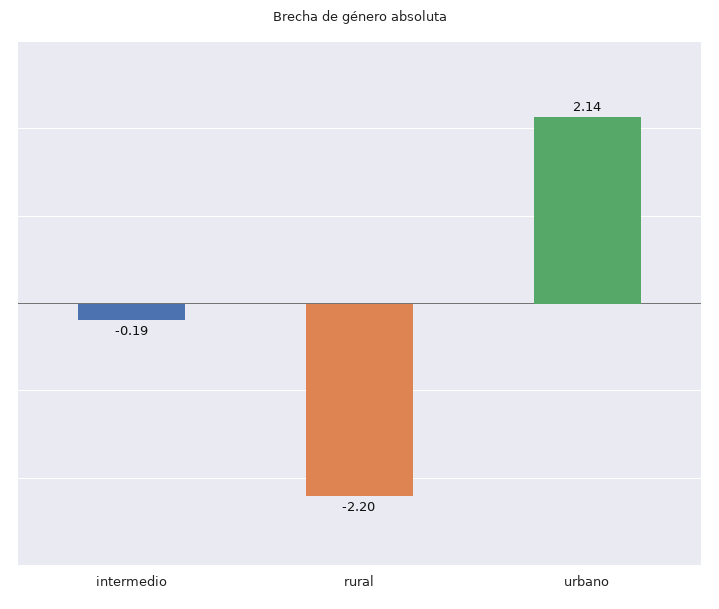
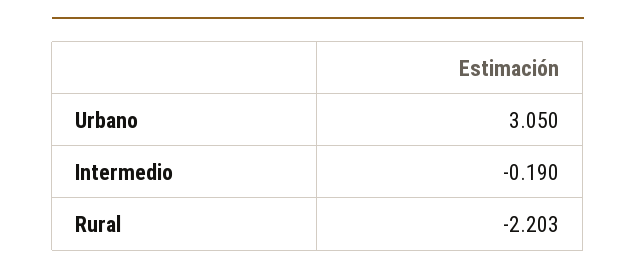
urbano: 2.14 -> 3.05

